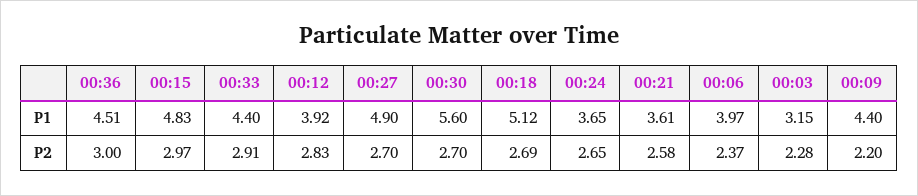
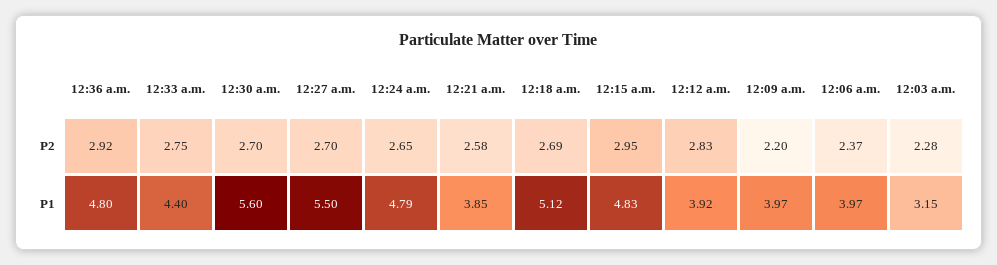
00:36, P1: 4.51 -> 4.8
00:27, P1: 4.9 -> 5.5
00:24, P1: 3.65 -> 4.79
00:21, P1: 3.61 -> 3.85
00:09, P1: 4.4 -> 3.97
00:36, P2: 3 -> 2.92
00:15, P2: 2.97 -> 2.95
00:33, P2: 2.91 -> 2.75

